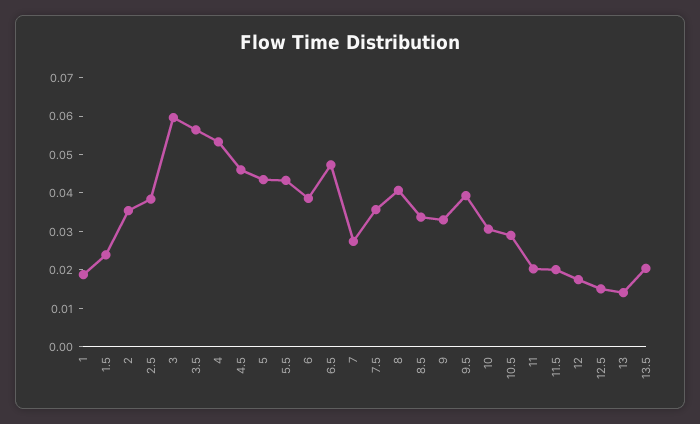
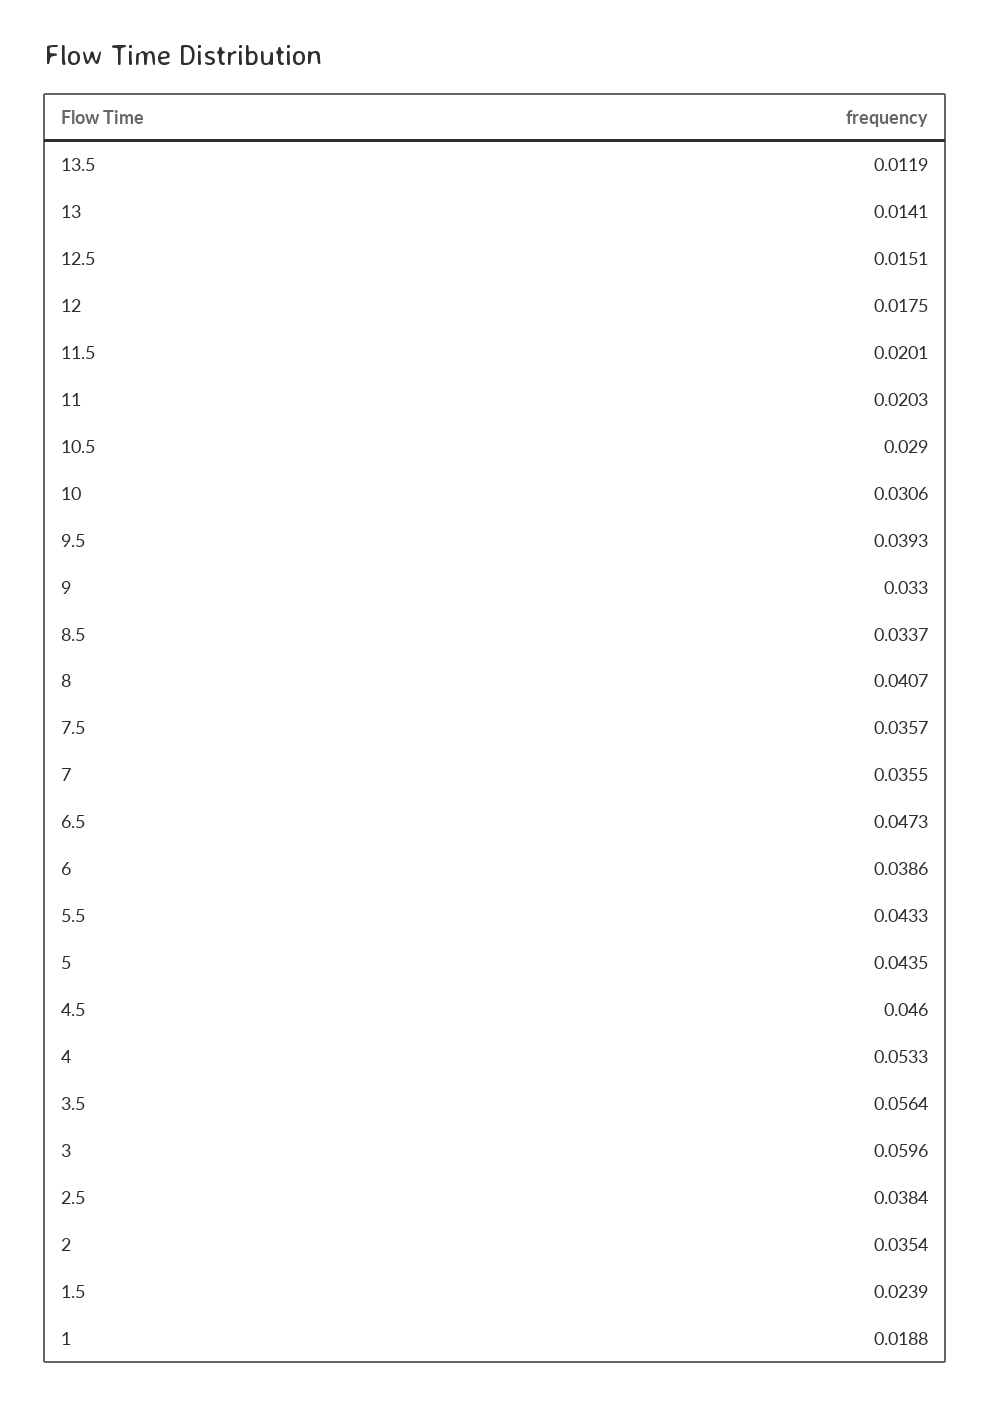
7: 0.0275 -> 0.0355
13.5: 0.02 -> 0.0119

